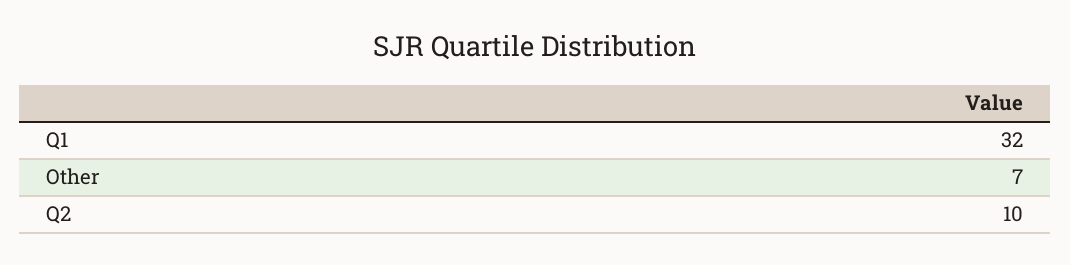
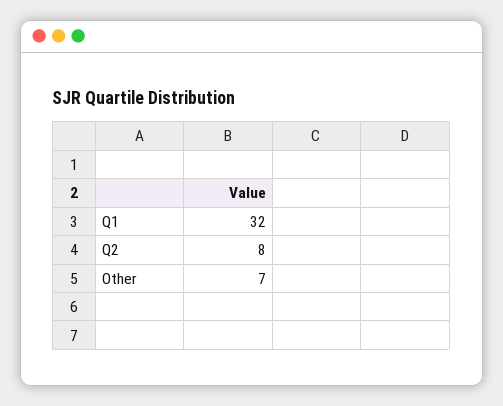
Q2: 10 -> 8

